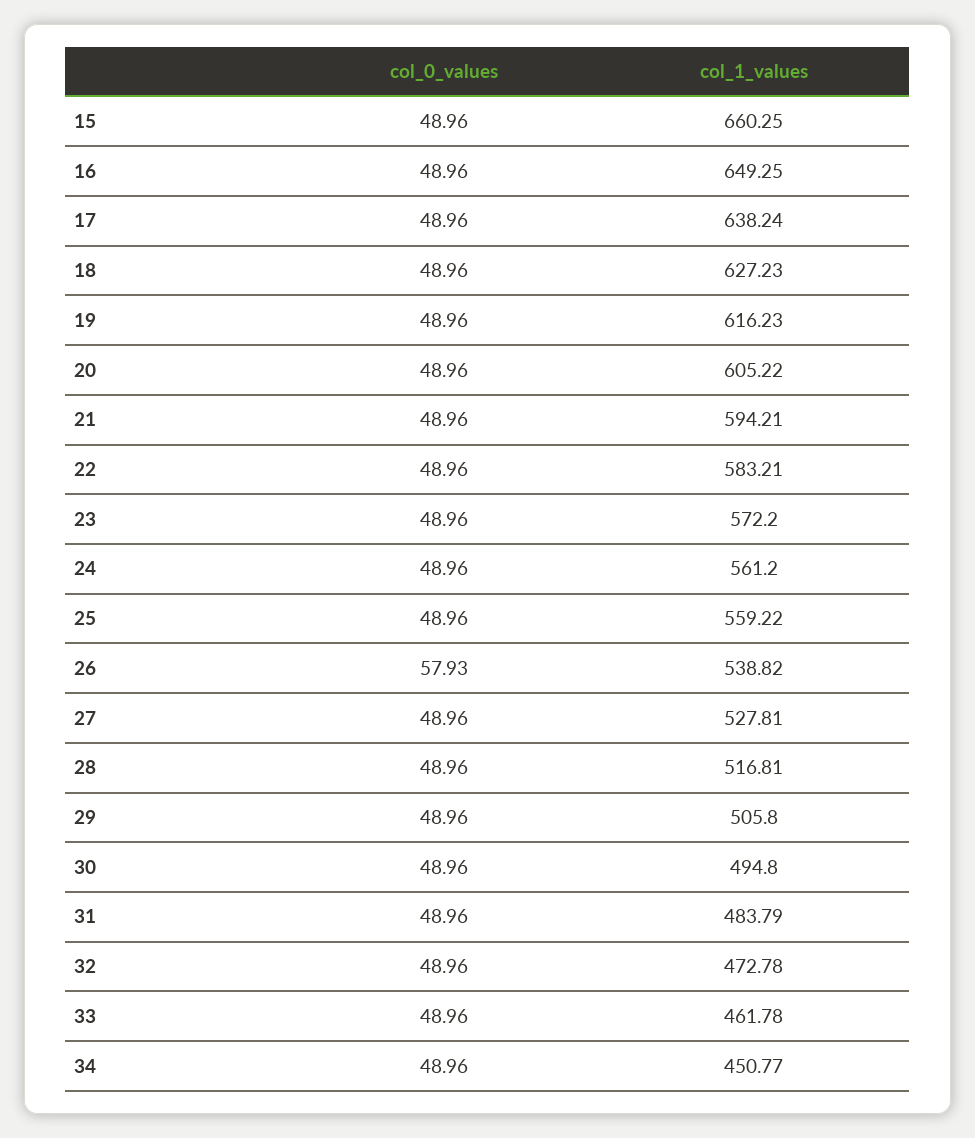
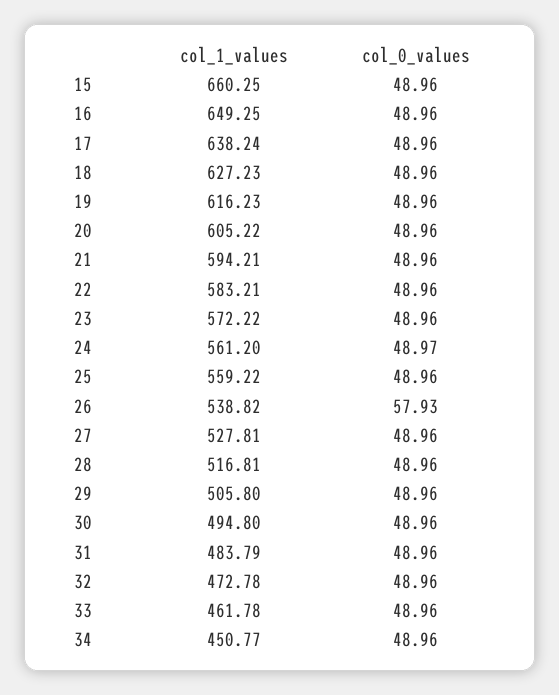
col_1_values, 23: 572.2 -> 572.22
col_0_values, 24: 48.96 -> 48.97

